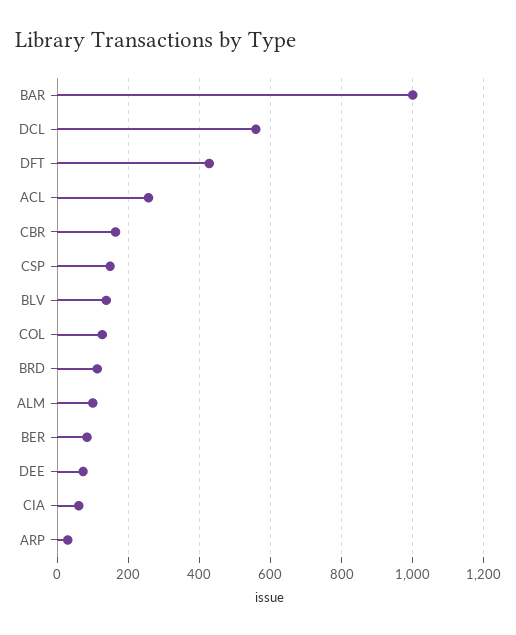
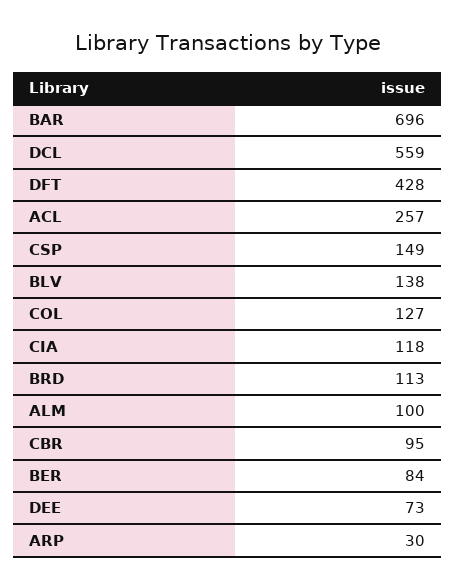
BAR: 1000 -> 696
CBR: 160 -> 95
CIA: 60 -> 118

